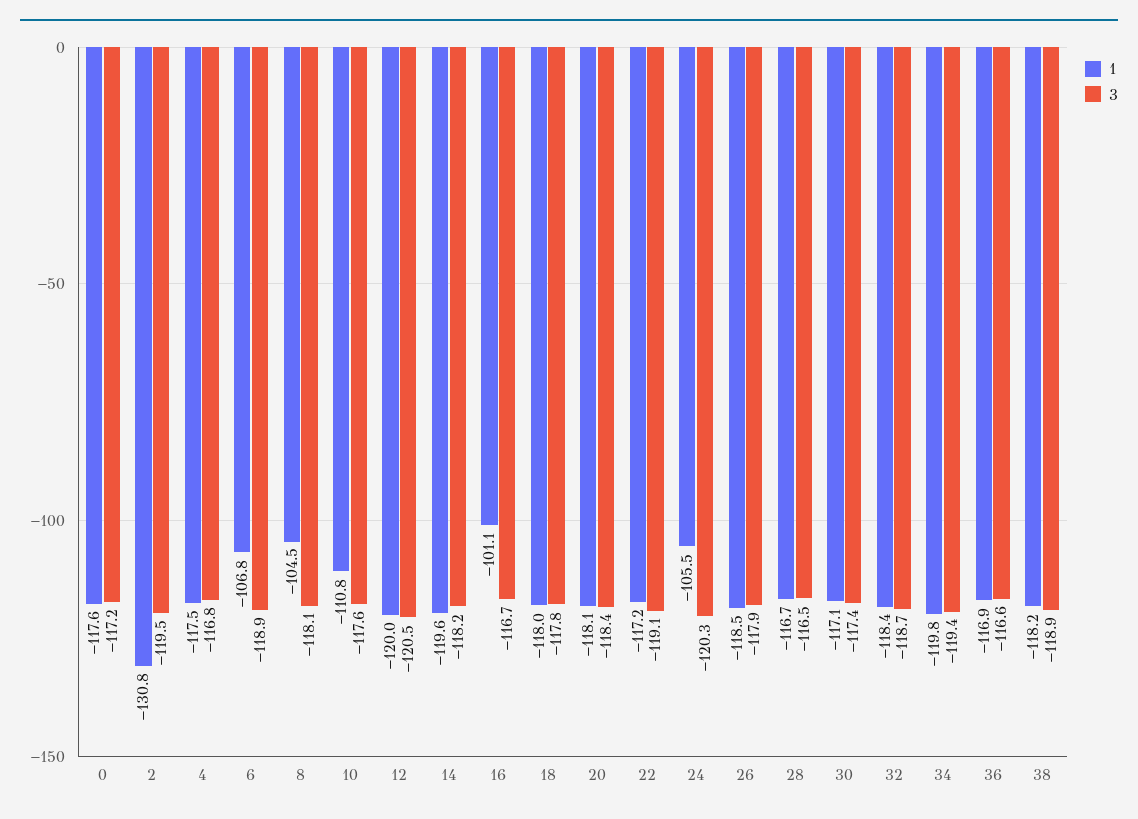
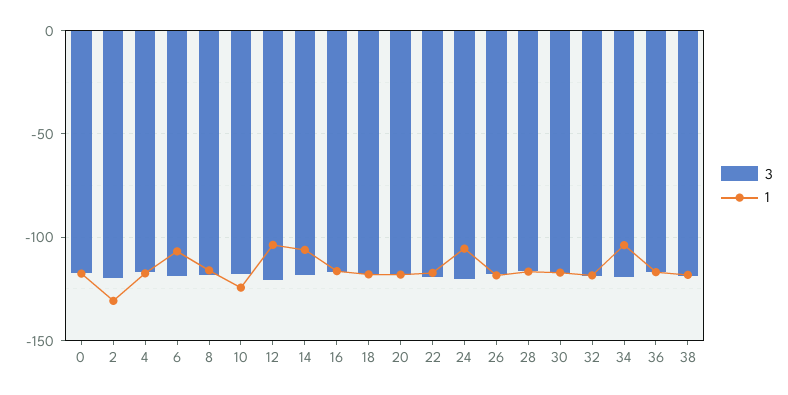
1, 8: -104.5 -> -115
1, 10: -110.8 -> -125
1, 12: -120 -> -105
1, 14: -119.6 -> -105
1, 16: -101.1 -> -115
1, 34: -119.8 -> -105

